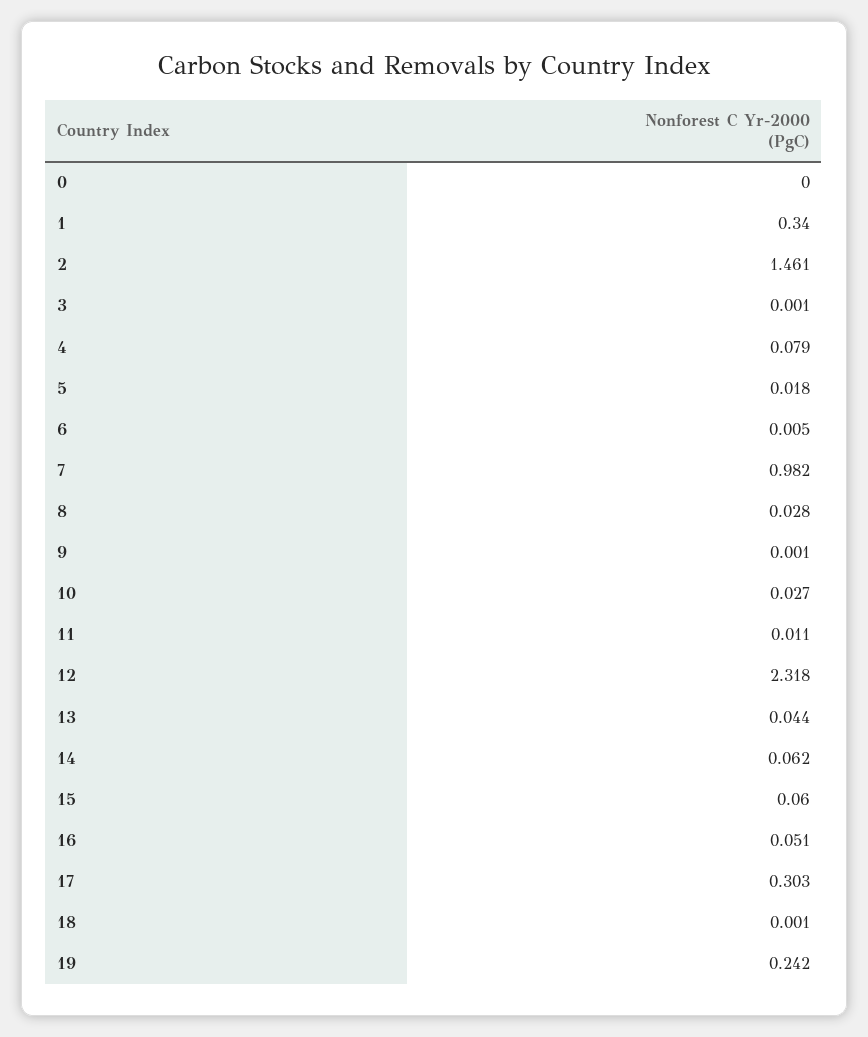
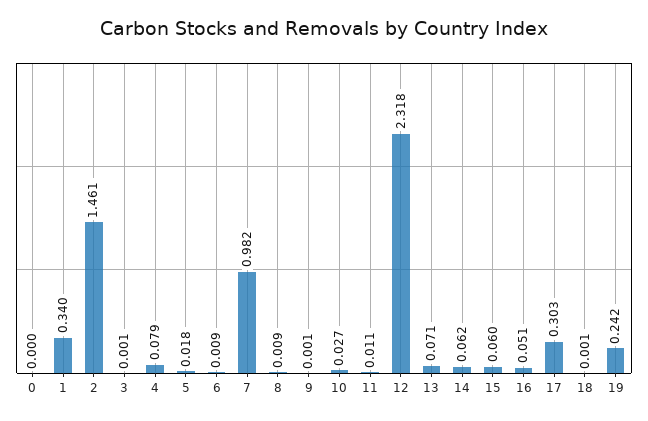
6: 0.005 -> 0.009
8: 0.028 -> 0.009
13: 0.044 -> 0.071

